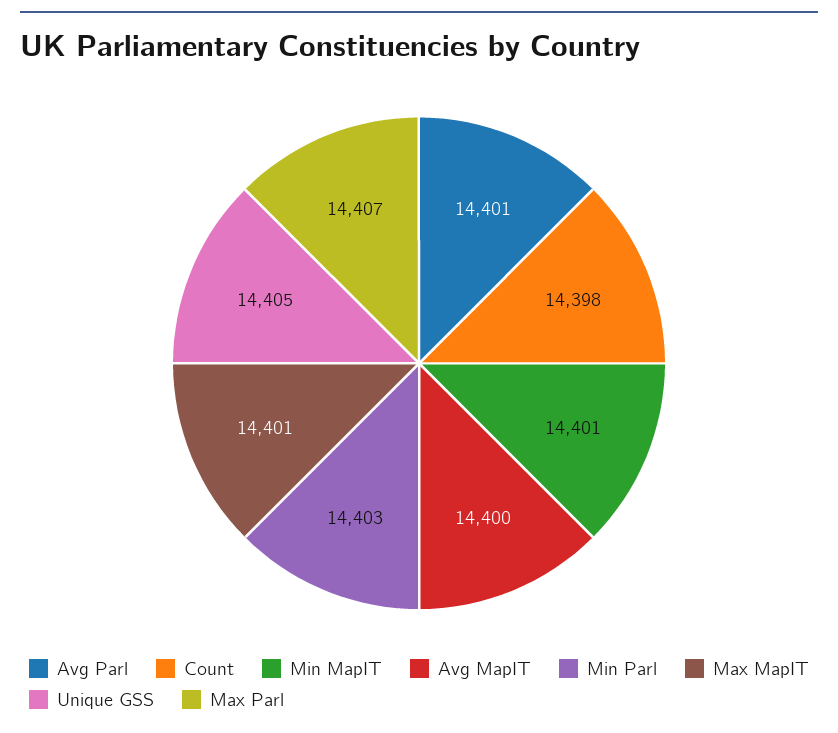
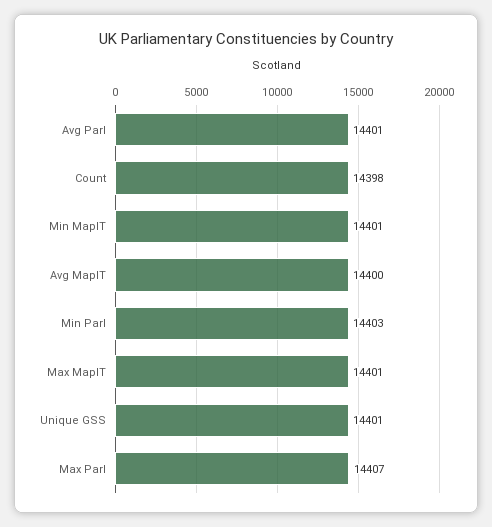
Unique GSS: 14405 -> 14401

